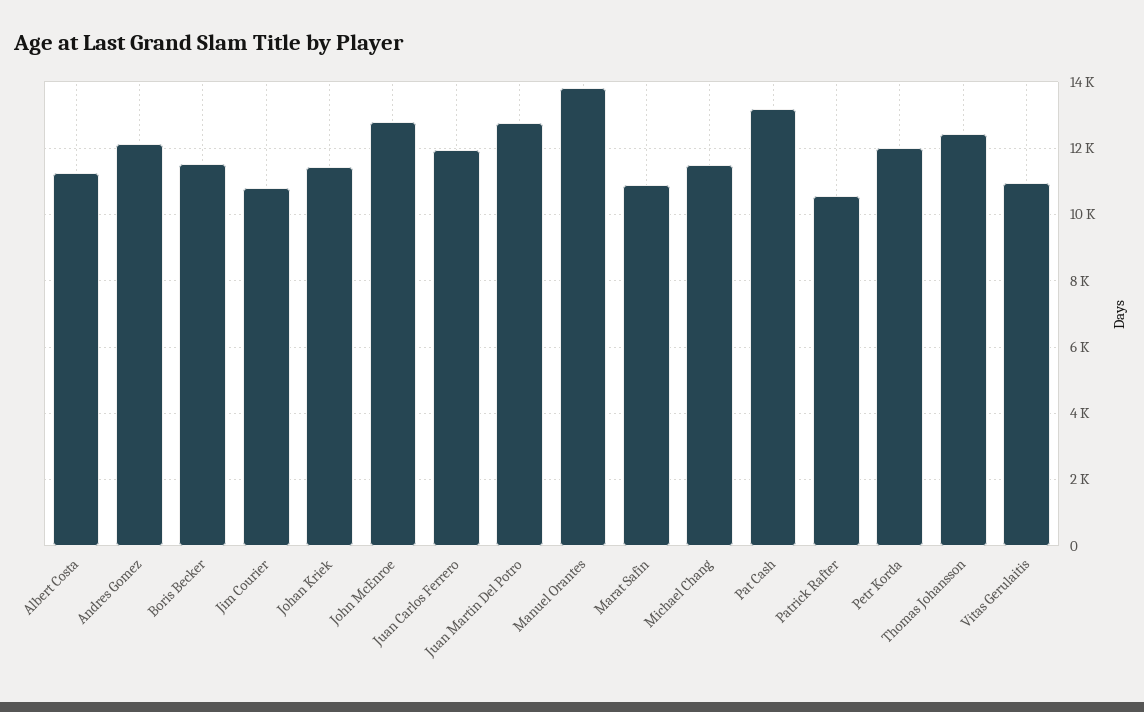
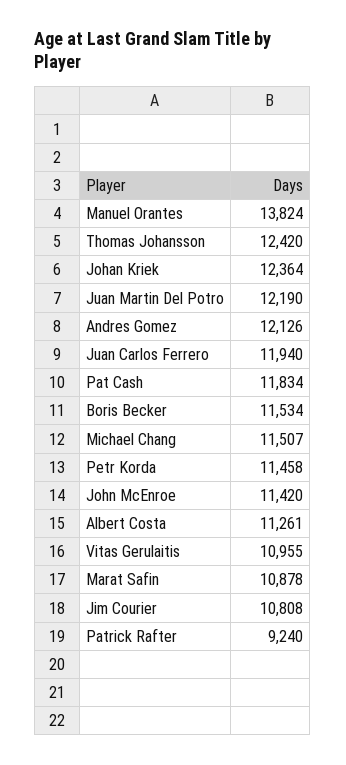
Johan Kriek: 11400 -> 12364
John McEnroe: 12800 -> 11420
Juan Martin Del Potro: 12800 -> 12190
Pat Cash: 13200 -> 11834
Patrick Rafter: 10600 -> 9240
Petr Korda: 12000 -> 11458

